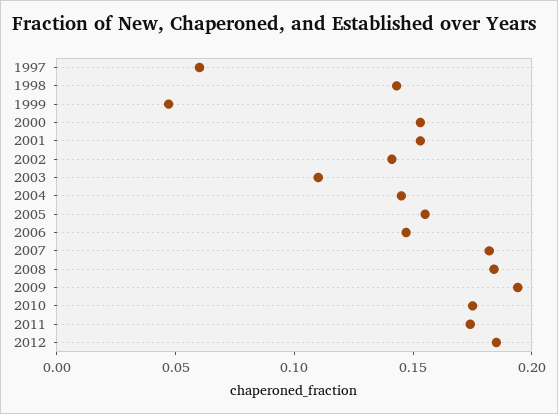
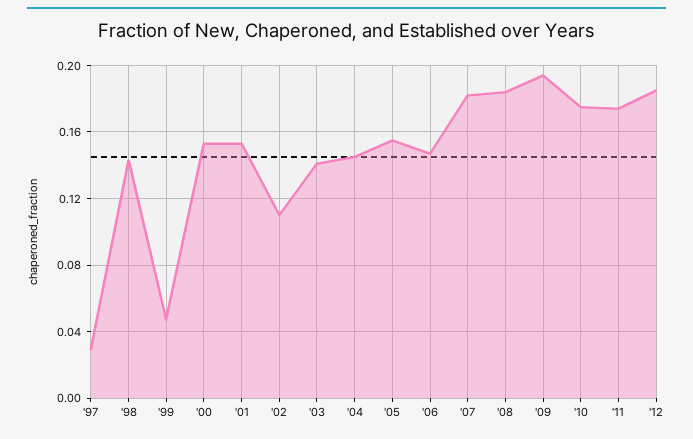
1997: 0.06 -> 0.03
2002: 0.14 -> 0.11
2003: 0.11 -> 0.14

